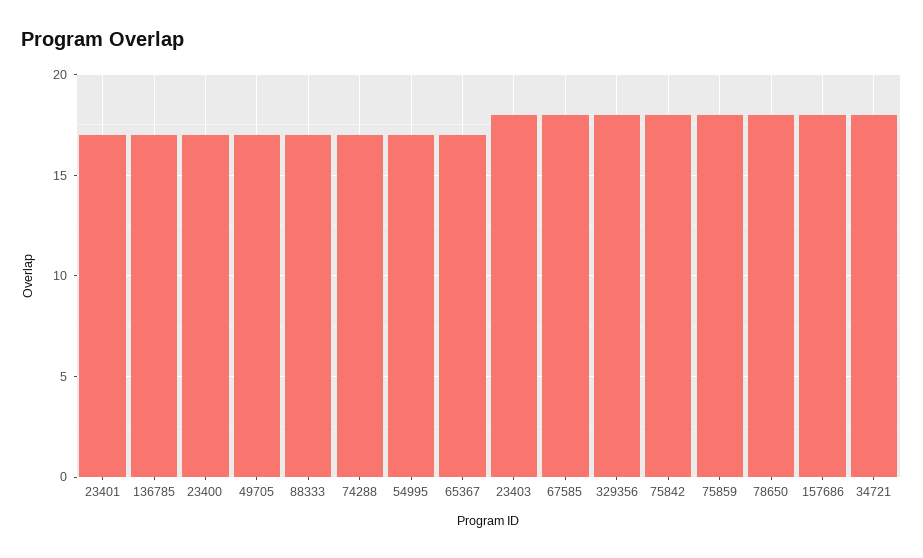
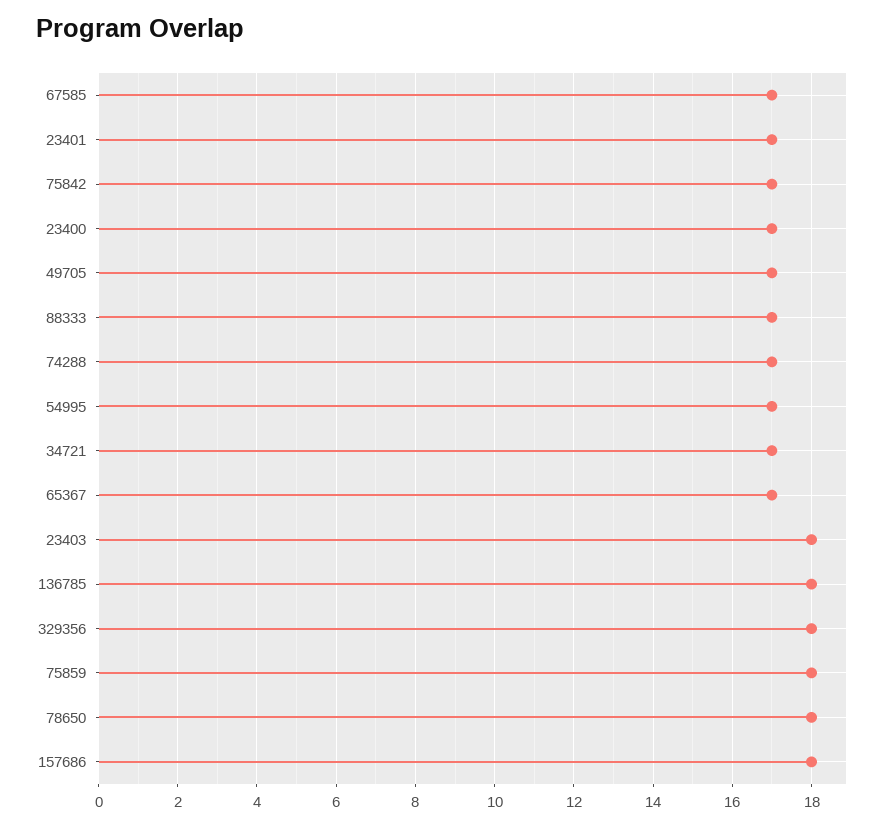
136785: 17 -> 18
67585: 18 -> 17
75842: 18 -> 17
34721: 18 -> 17

